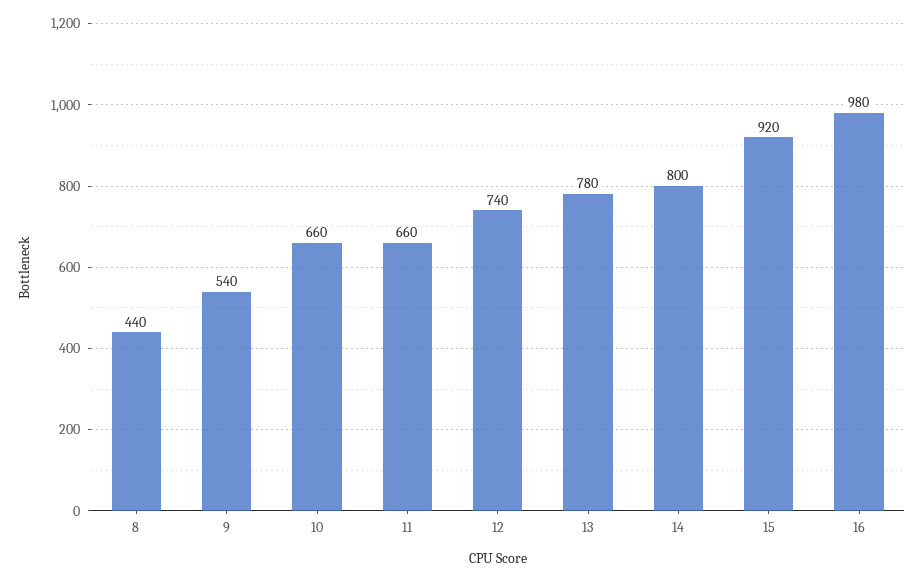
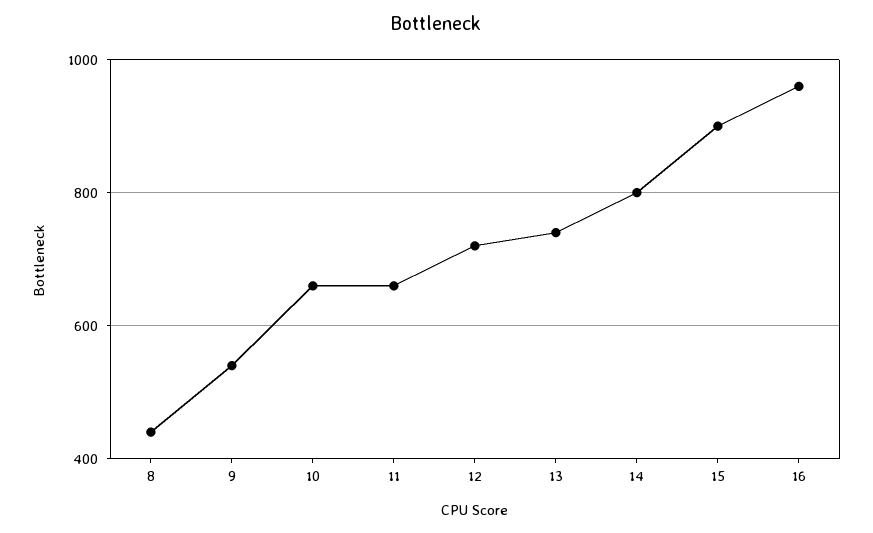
12: 740 -> 720
13: 780 -> 740
15: 920 -> 900
16: 980 -> 960

